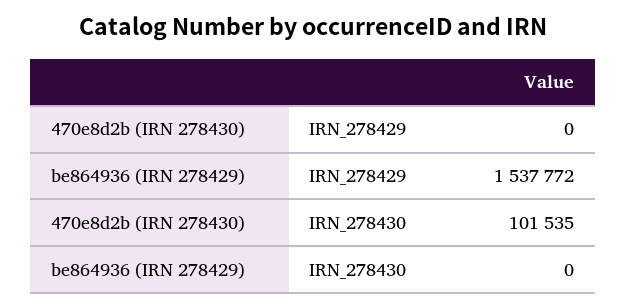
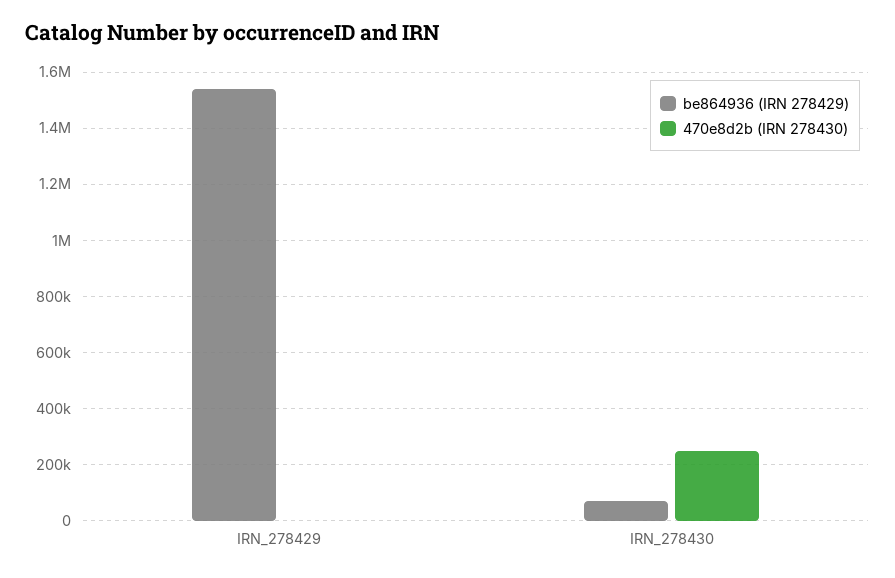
470e8d2b (IRN 278430), IRN_278430: 101535 -> 250000
be864936 (IRN 278429), IRN_278430: 0 -> 75000

